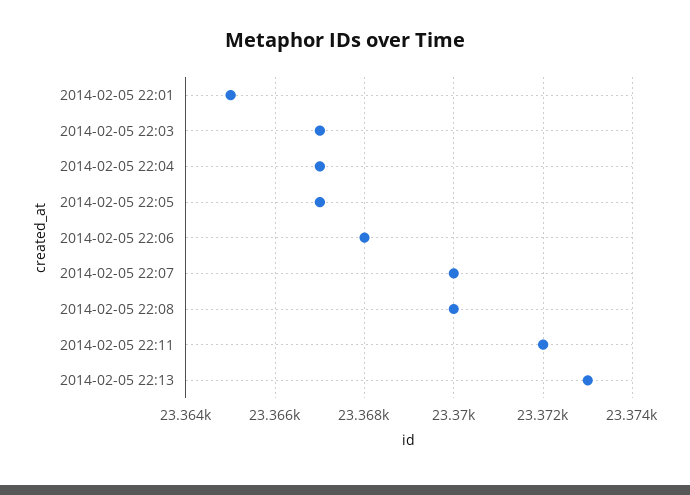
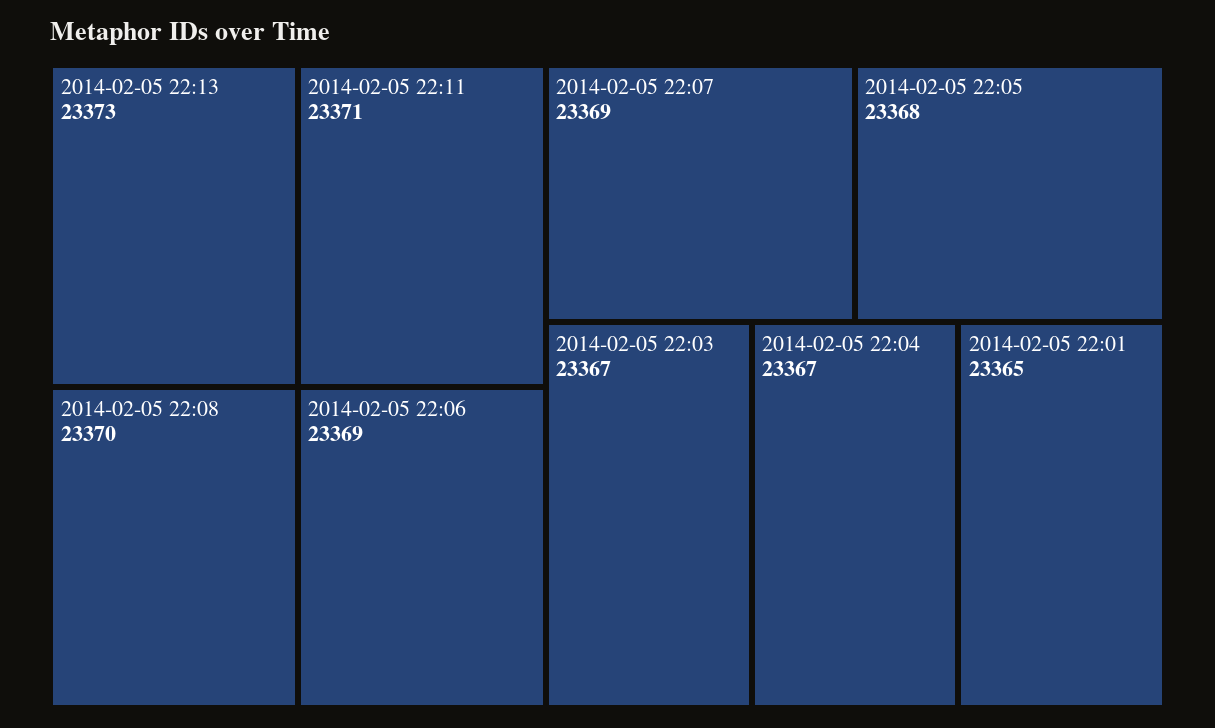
2014-02-05 22:05: 23367 -> 23368
2014-02-05 22:06: 23368 -> 23369
2014-02-05 22:07: 23370 -> 23369
2014-02-05 22:11: 23372 -> 23371

